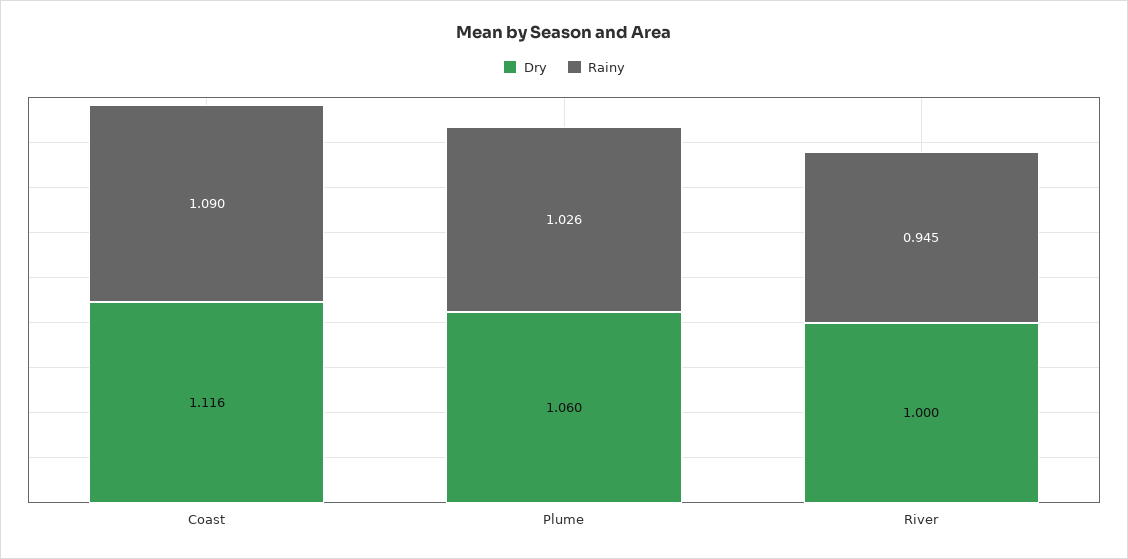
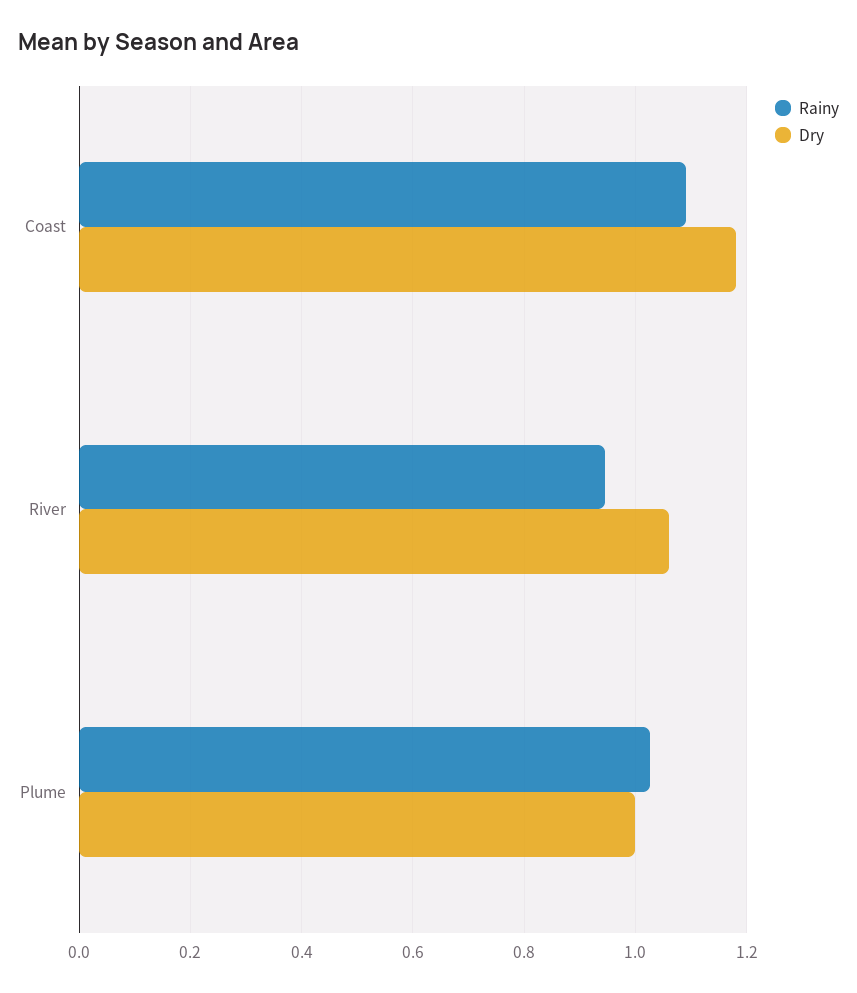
Dry, Coast: 1.116 -> 1.18
Dry, Plume: 1.06 -> 1
Dry, River: 1 -> 1.06

